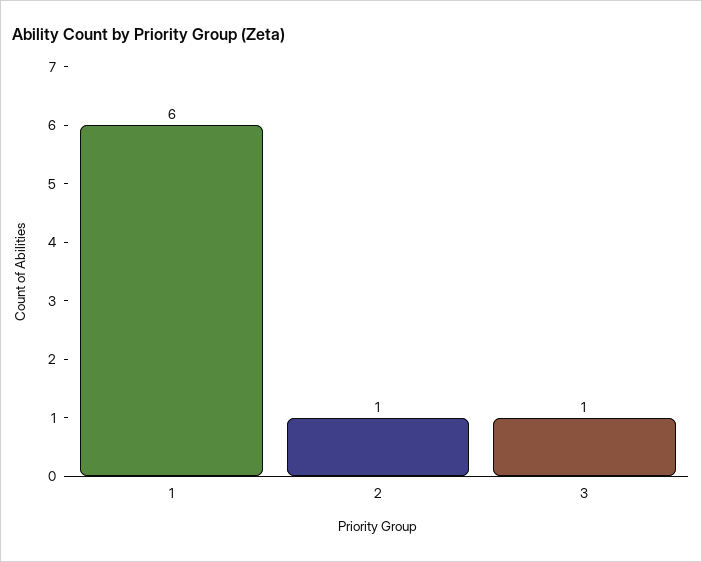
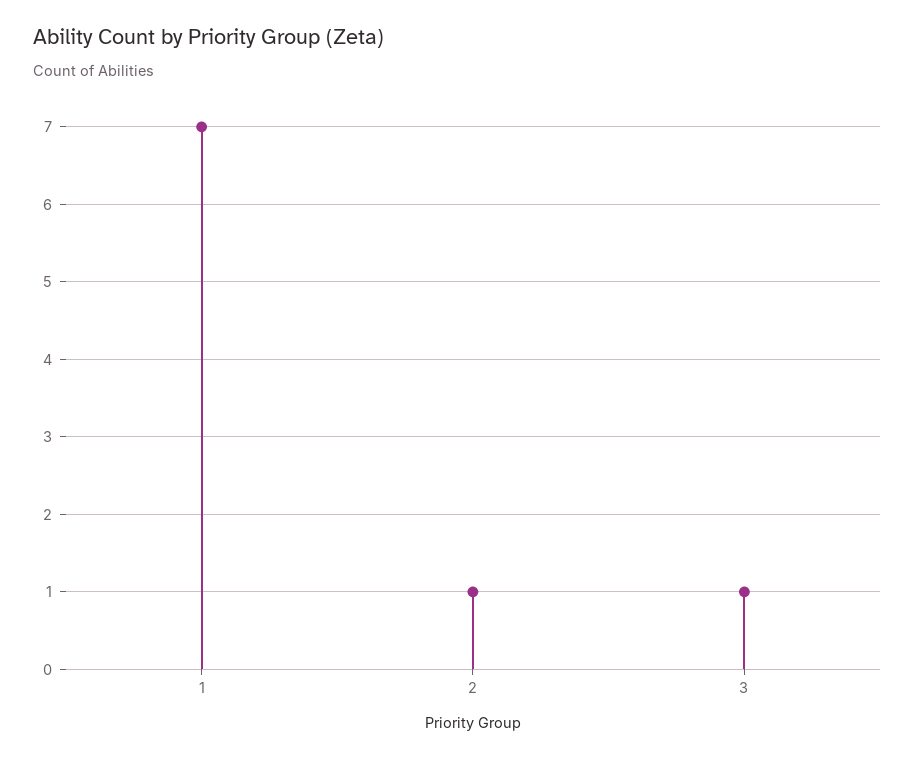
1: 6 -> 7

